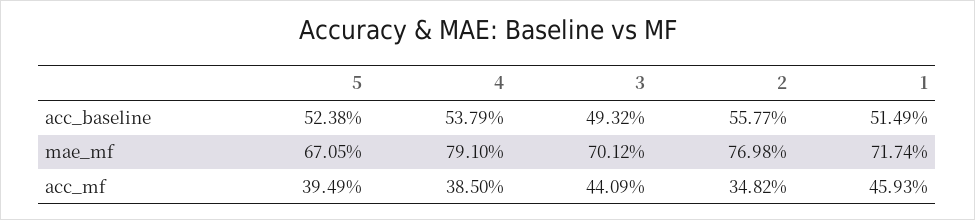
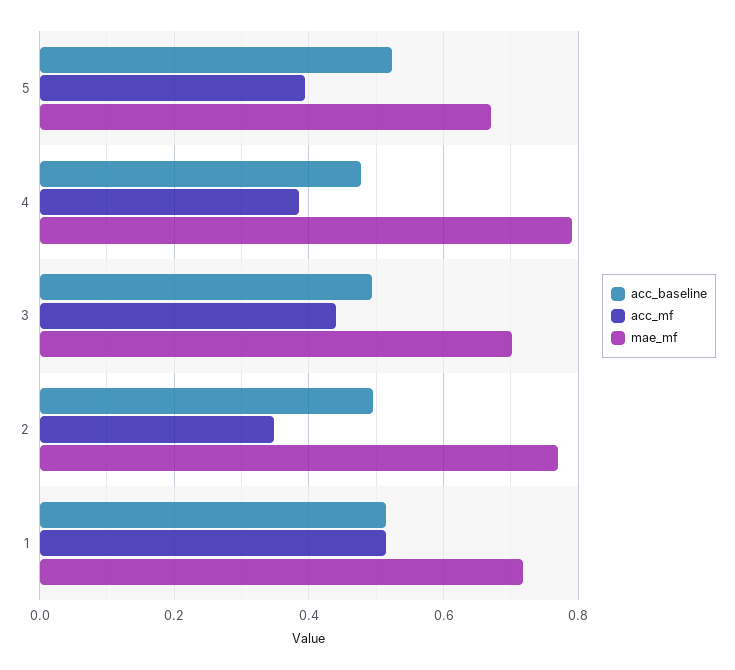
acc_baseline, 4: 0.5379 -> 0.48
acc_baseline, 2: 0.5577 -> 0.5
acc_mf, 1: 0.4593 -> 0.52

